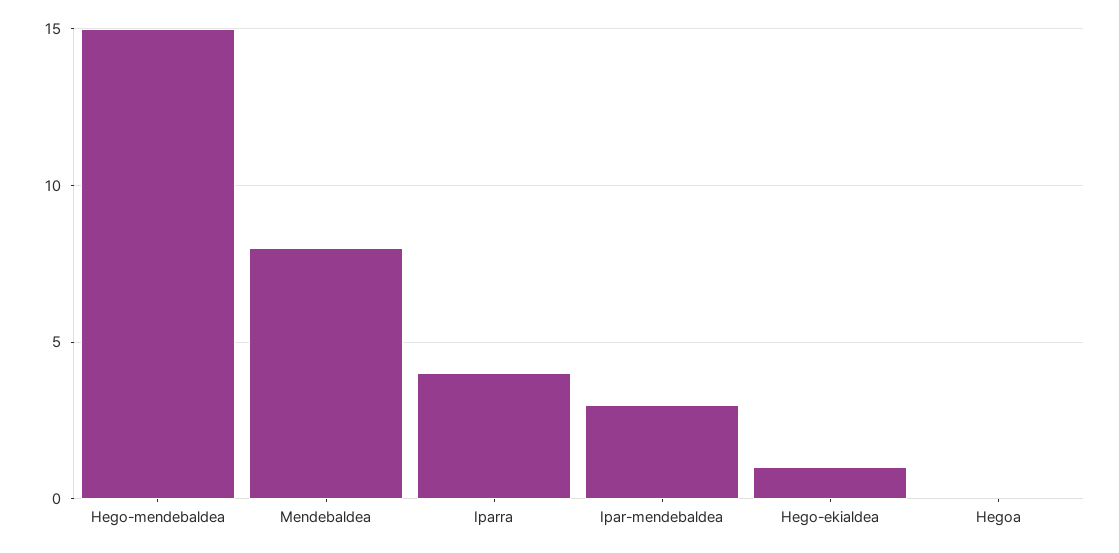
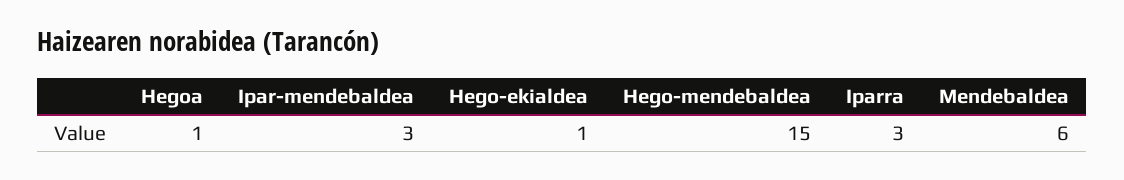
Mendebaldea: 8 -> 6
Iparra: 4 -> 3
Hegoa: 0 -> 1

